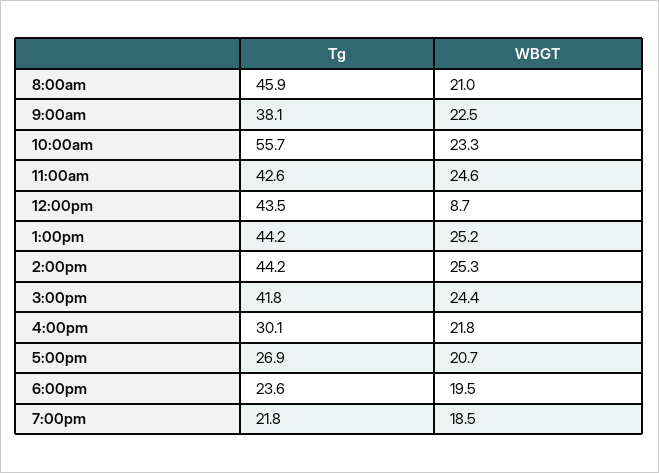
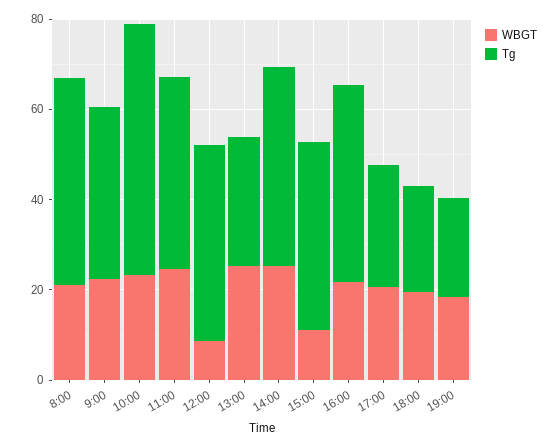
Tg, 1:00pm: 44.2 -> 30
WBGT, 3:00pm: 24.4 -> 10
Tg, 4:00pm: 30.1 -> 45

